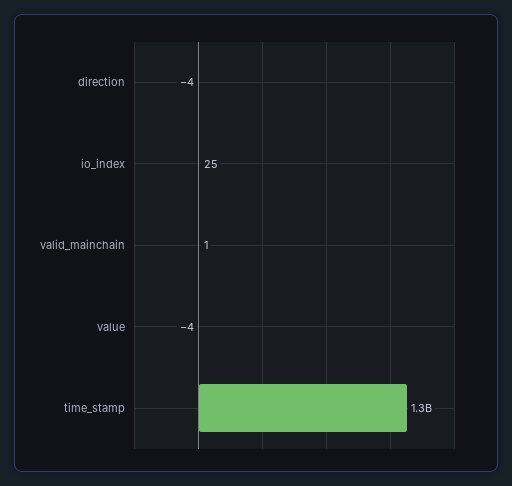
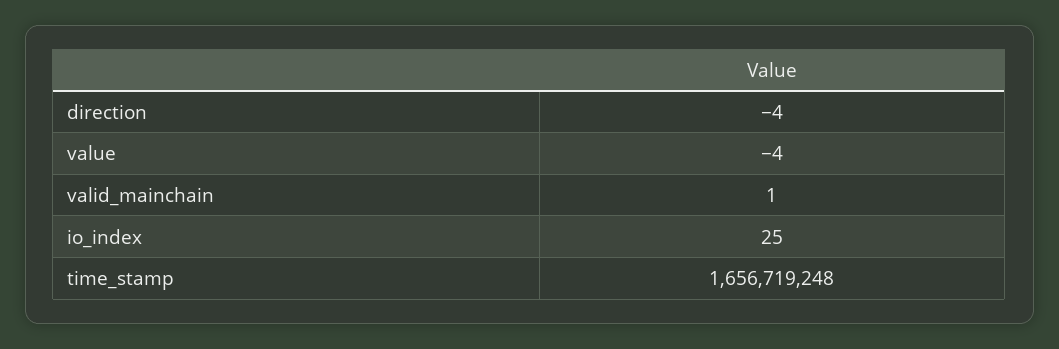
time_stamp: 1300000000 -> 1656719248

